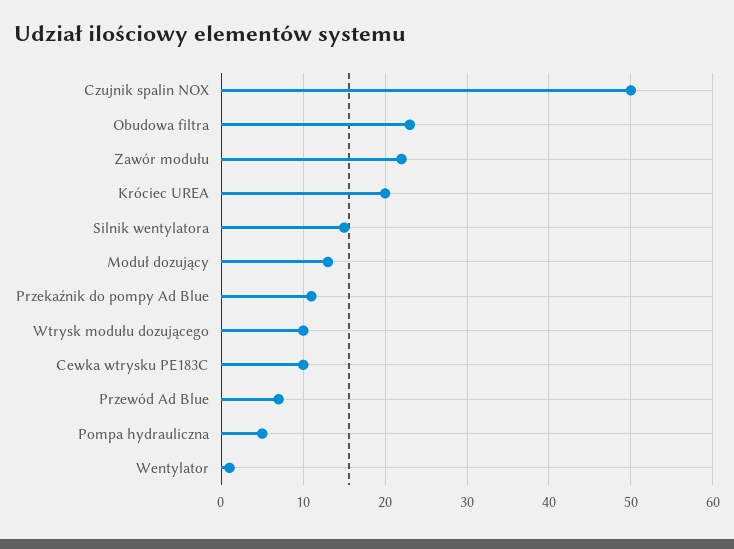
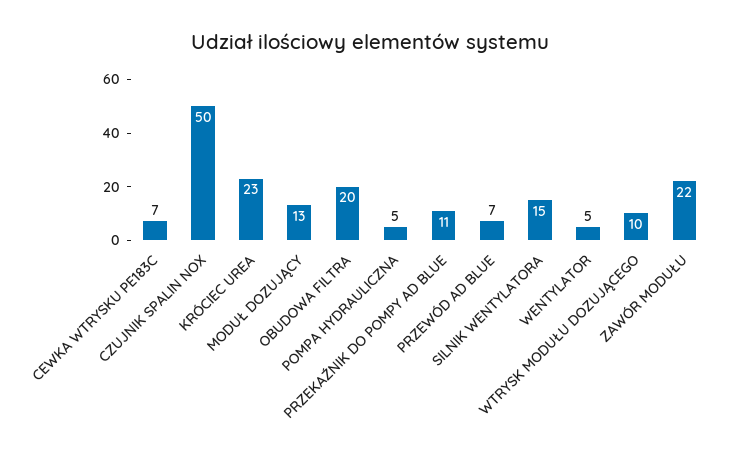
Obudowa filtra: 23 -> 20
Króciec UREA: 20 -> 23
Cewka wtrysku PE183C: 10 -> 7
Wentylator: 1 -> 5

